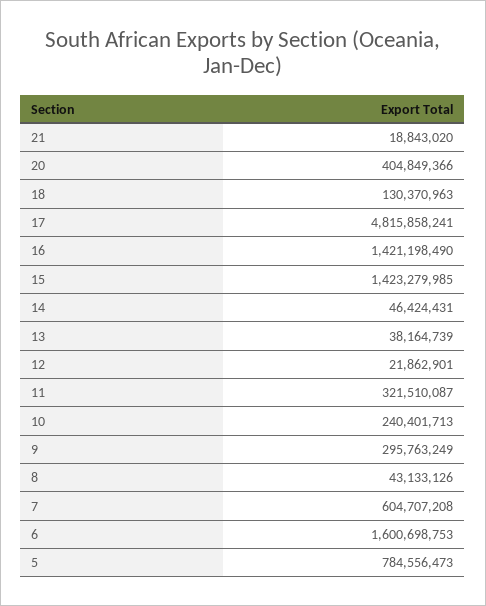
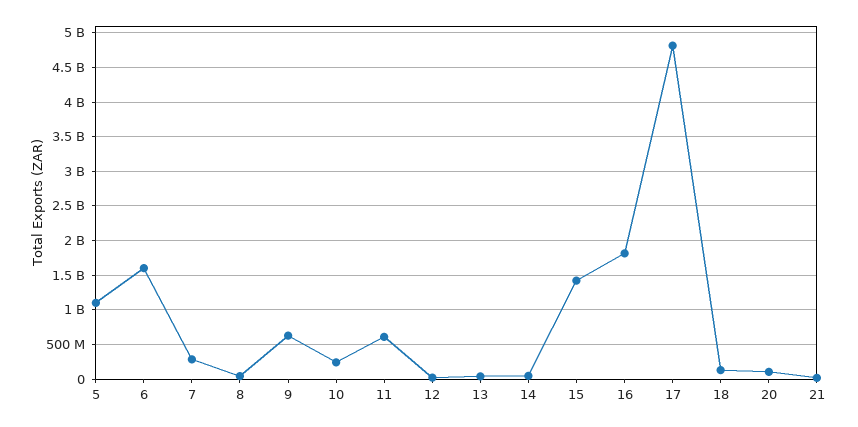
20: 404849366 -> 100000000
16: 1421198490 -> 1800000000
11: 321510087 -> 600000000
9: 295763249 -> 600000000
7: 604707208 -> 300000000
5: 784556473 -> 1100000000

